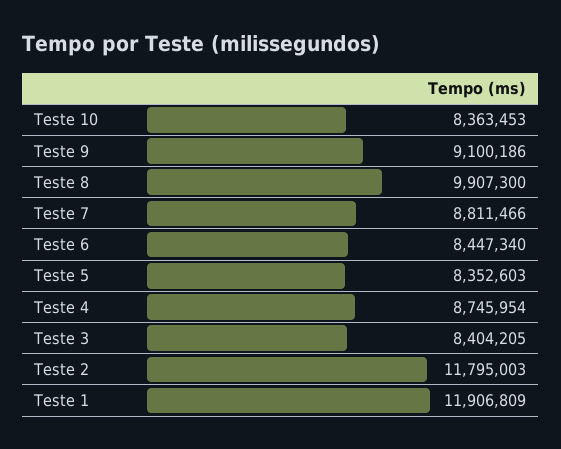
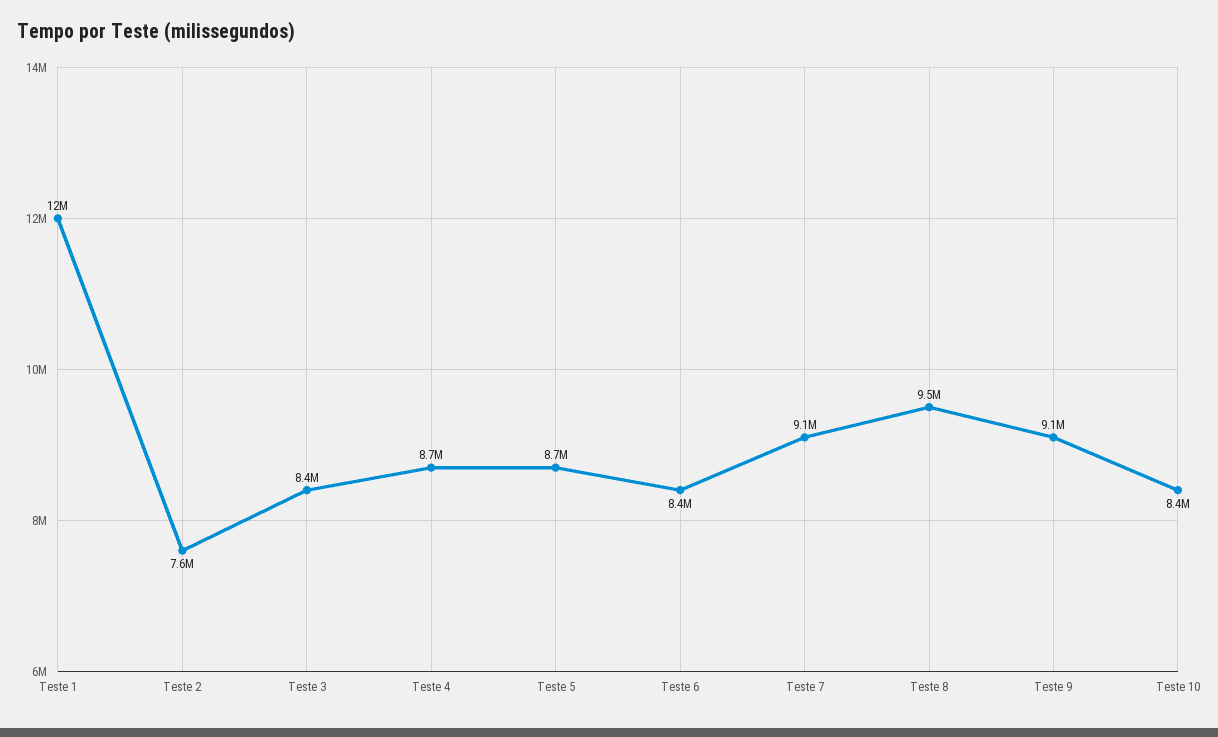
Teste 8: 9907300 -> 9500000
Teste 7: 8811466 -> 9100000
Teste 5: 8352603 -> 8700000
Teste 2: 11795003 -> 7600000

